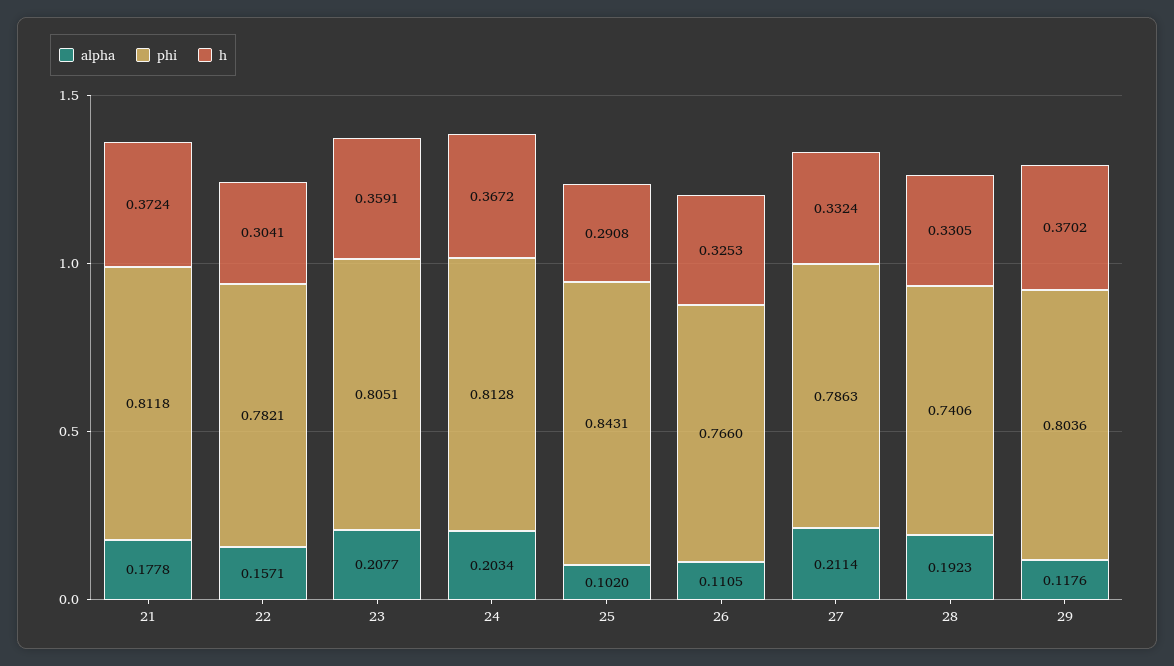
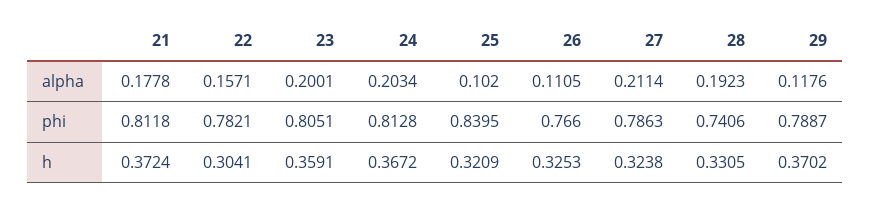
alpha, 23: 0.2077 -> 0.2001
phi, 25: 0.8431 -> 0.8395
h, 25: 0.2908 -> 0.3209
h, 27: 0.3324 -> 0.3238
phi, 29: 0.8036 -> 0.7887

